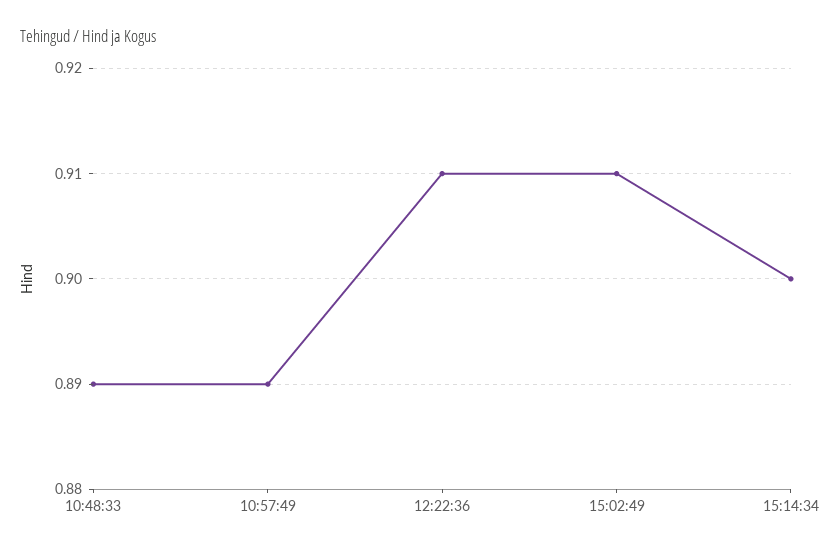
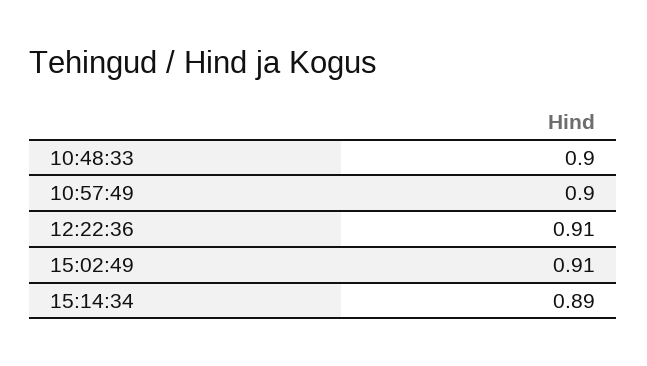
10:48:33: 0.89 -> 0.9
10:57:49: 0.89 -> 0.9
15:14:34: 0.9 -> 0.89

